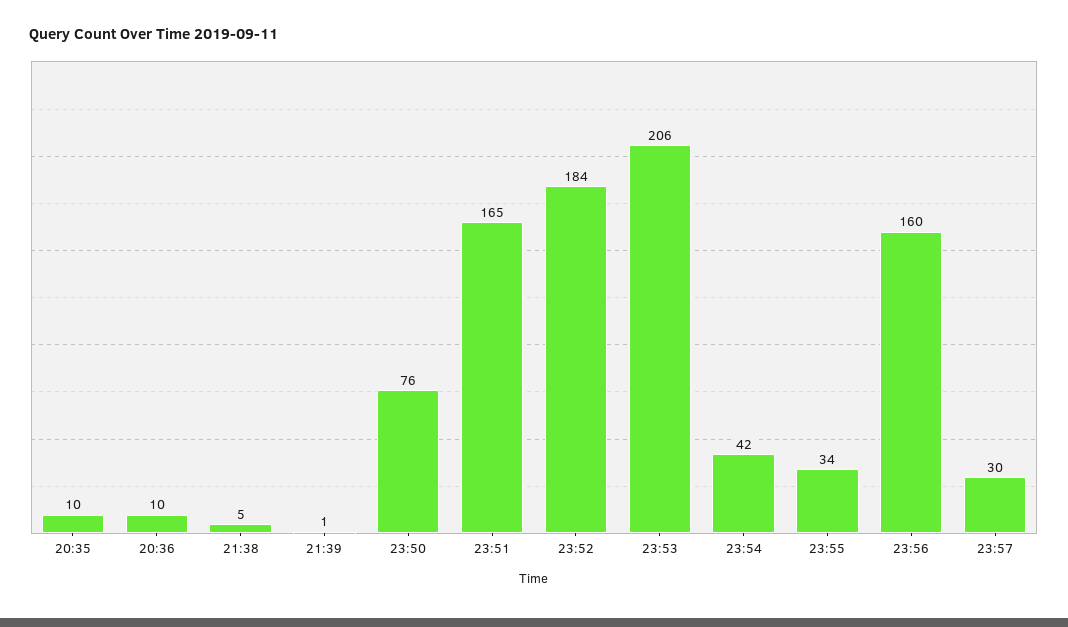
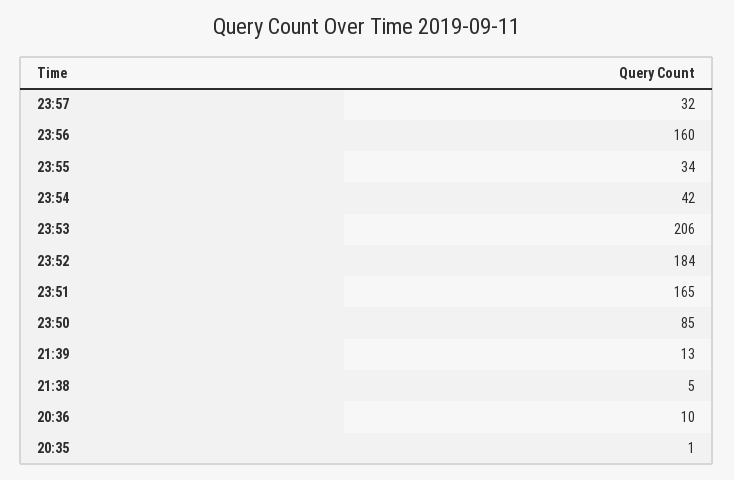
20:35: 10 -> 1
21:39: 1 -> 13
23:50: 76 -> 85
23:57: 30 -> 32

